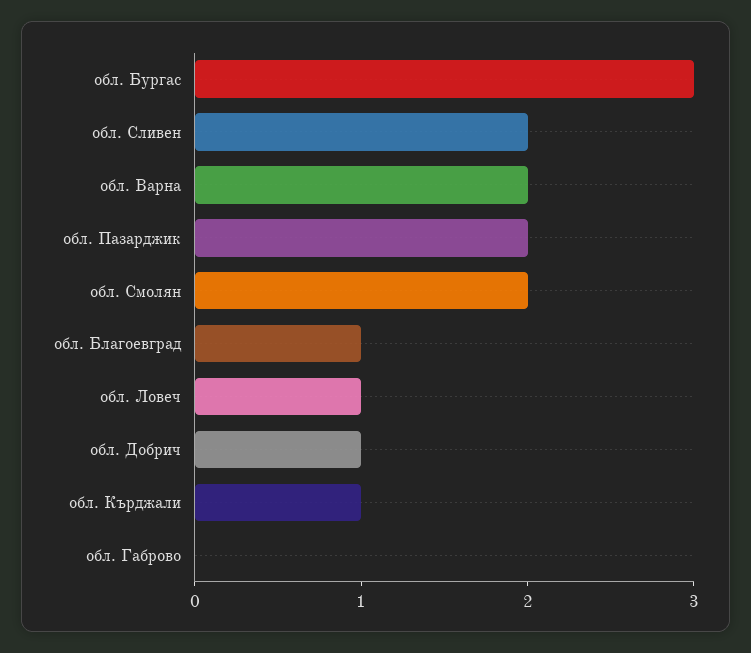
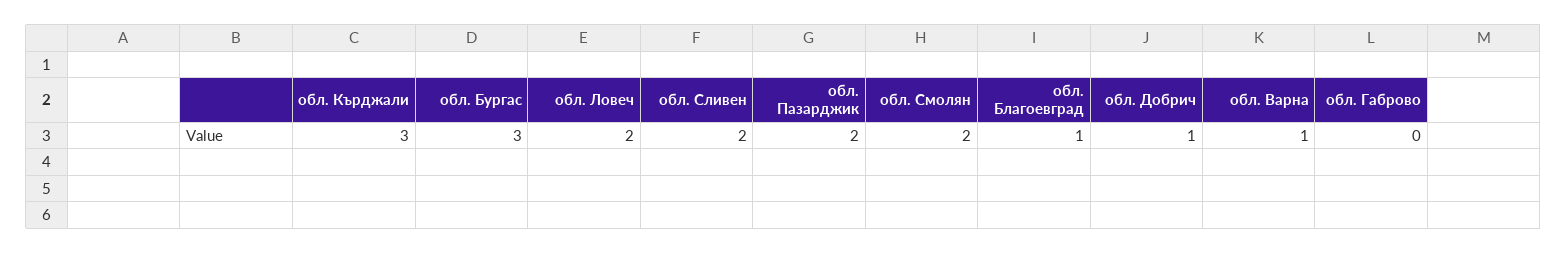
обл. Варна: 2 -> 1
обл. Ловеч: 1 -> 2
обл. Кърджали: 1 -> 3

